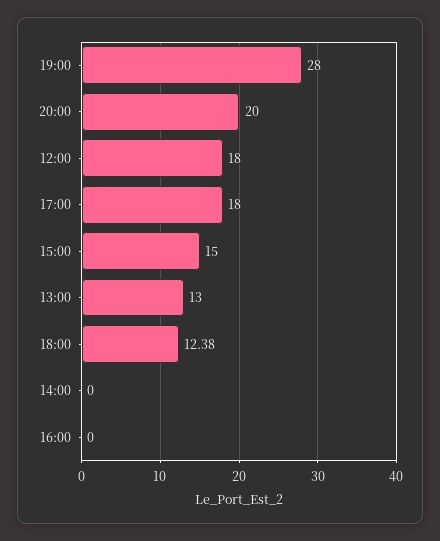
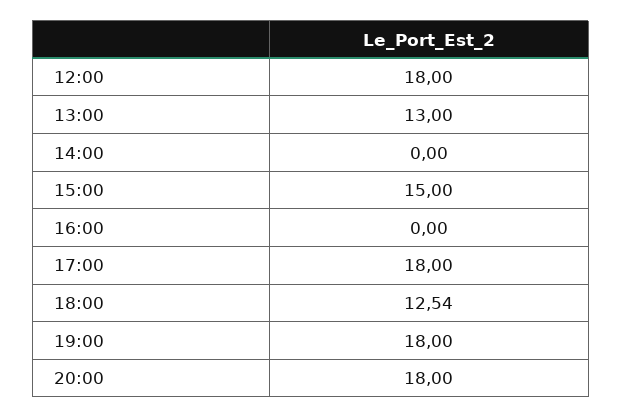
19:00: 28 -> 18
20:00: 20 -> 18
18:00: 12.38 -> 12.54

